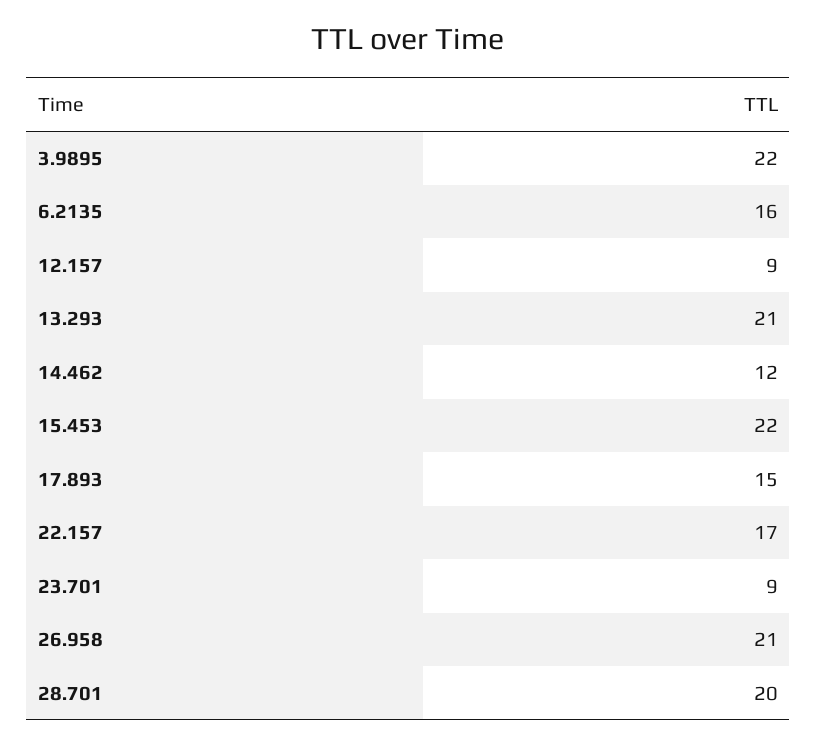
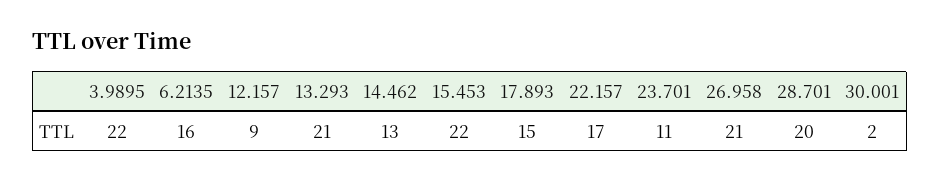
14.462: 12 -> 13
23.701: 9 -> 11
30.001: none -> 2

